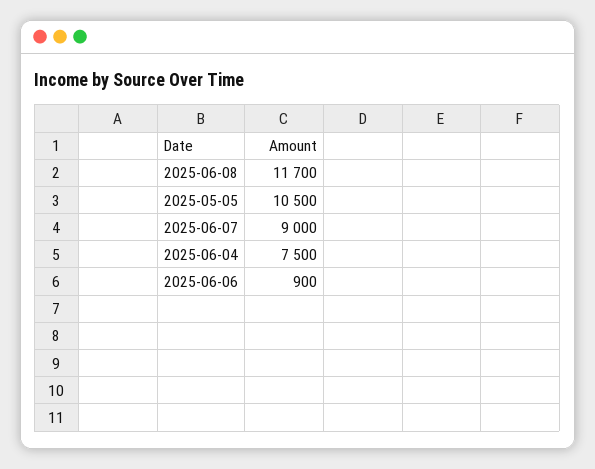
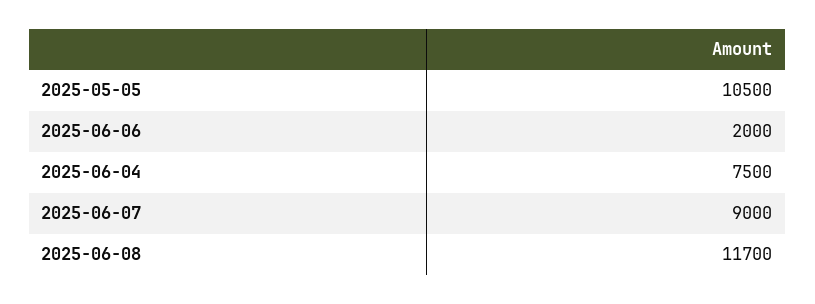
2025-06-06: 900 -> 2000

